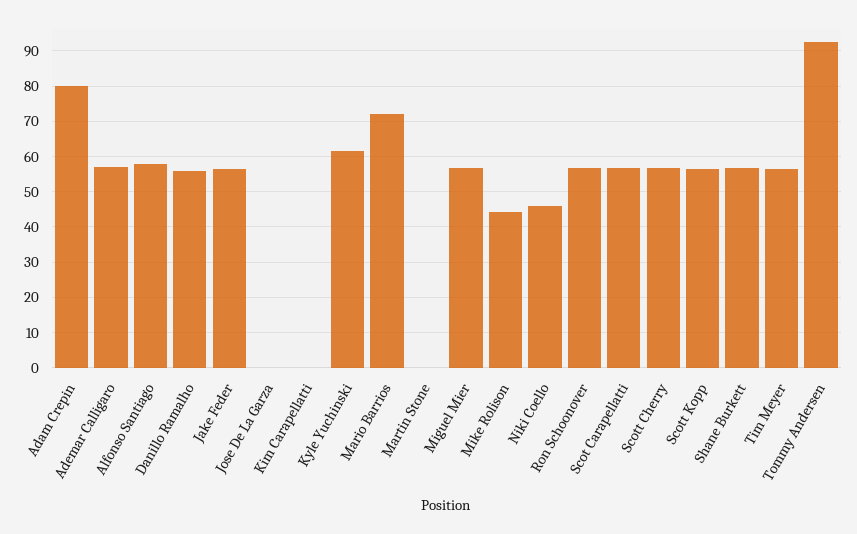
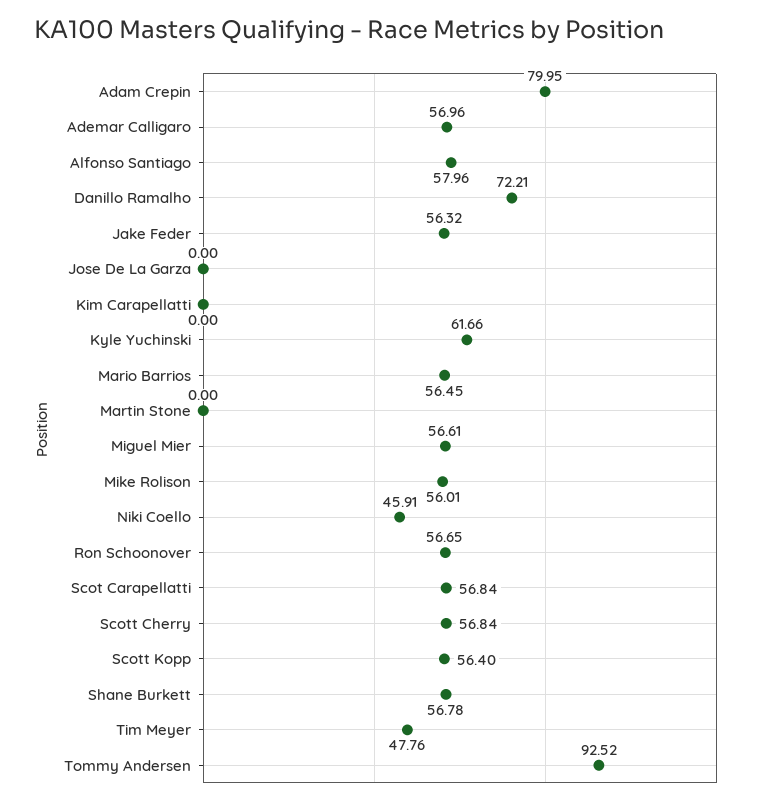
Danillo Ramalho: 56 -> 72.21
Mario Barrios: 72 -> 56.45
Mike Rolison: 44 -> 56.01
Tim Meyer: 56 -> 47.76

